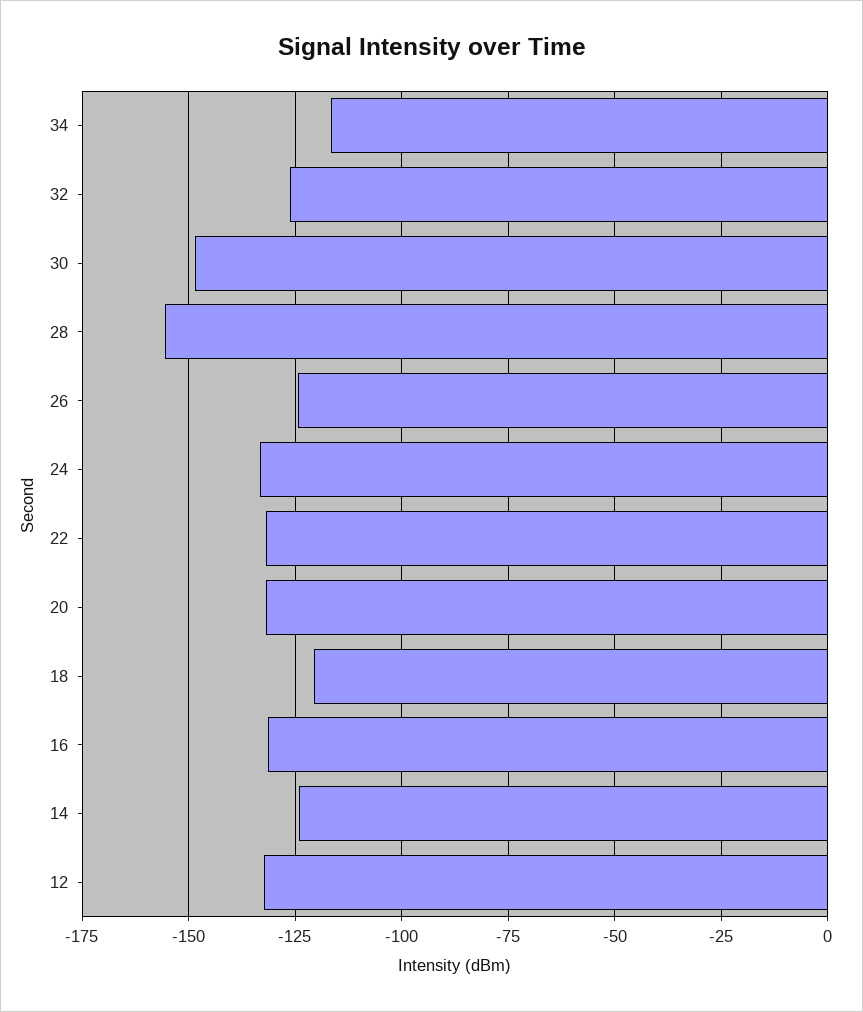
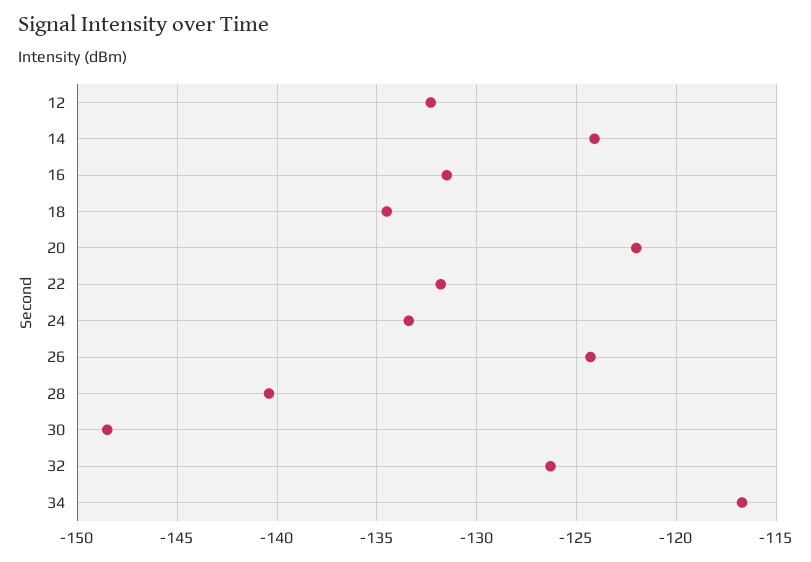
28: -155 -> -140.5
20: -132.5 -> -122
18: -120 -> -134.5

